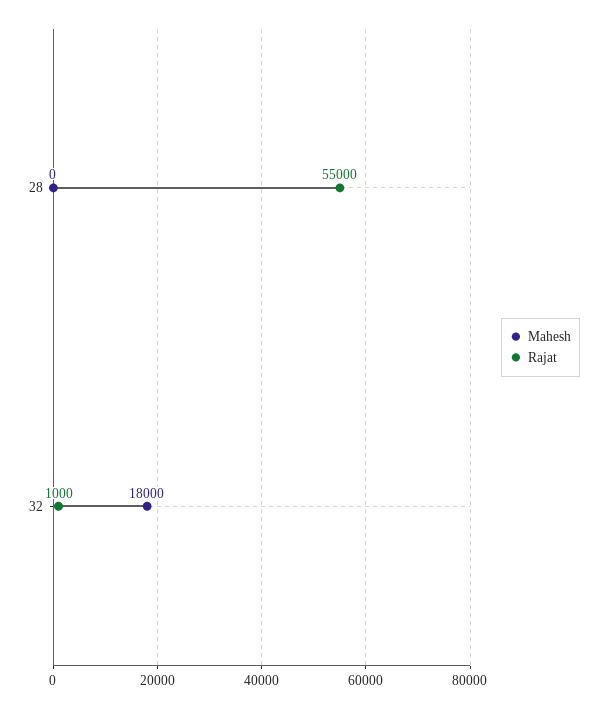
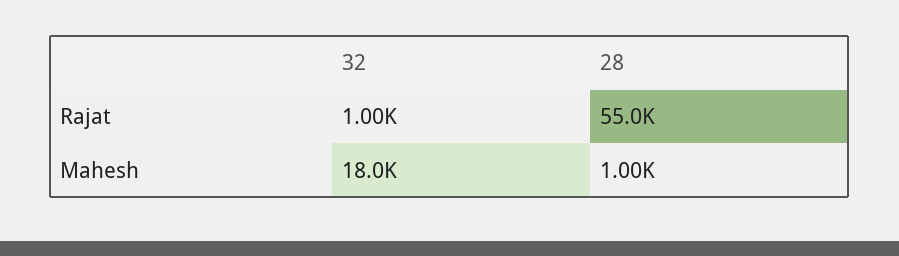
Mahesh, 28: 0 -> 1000

